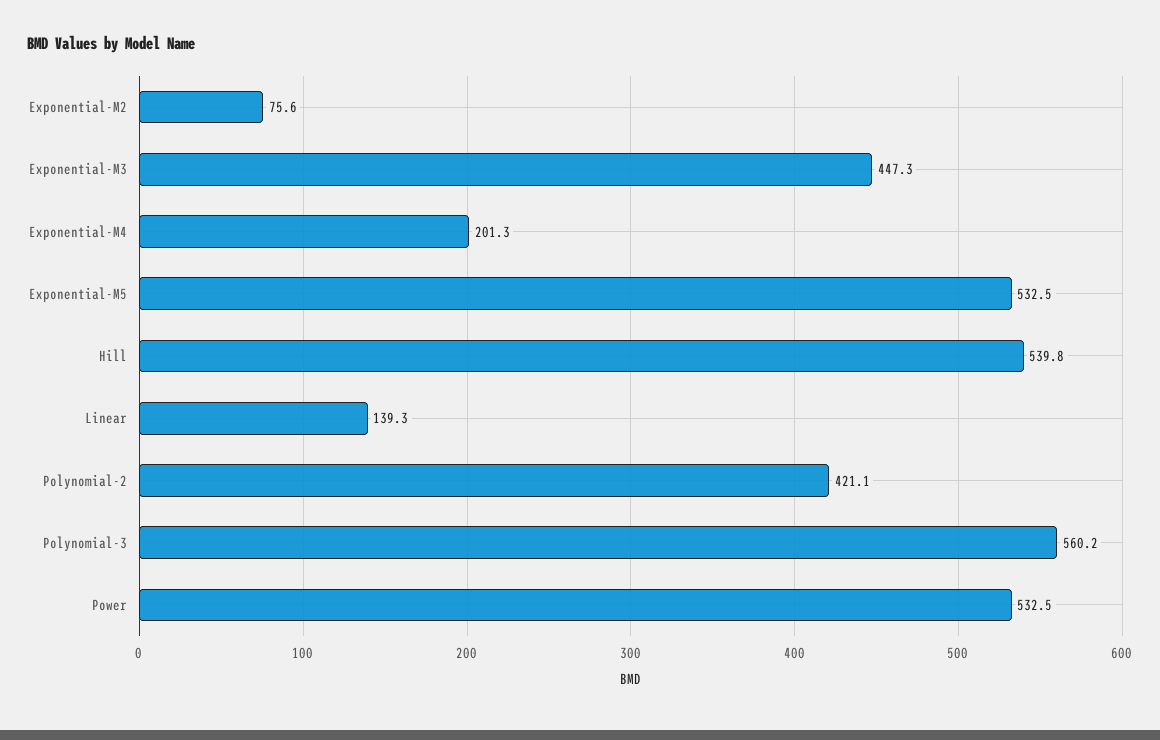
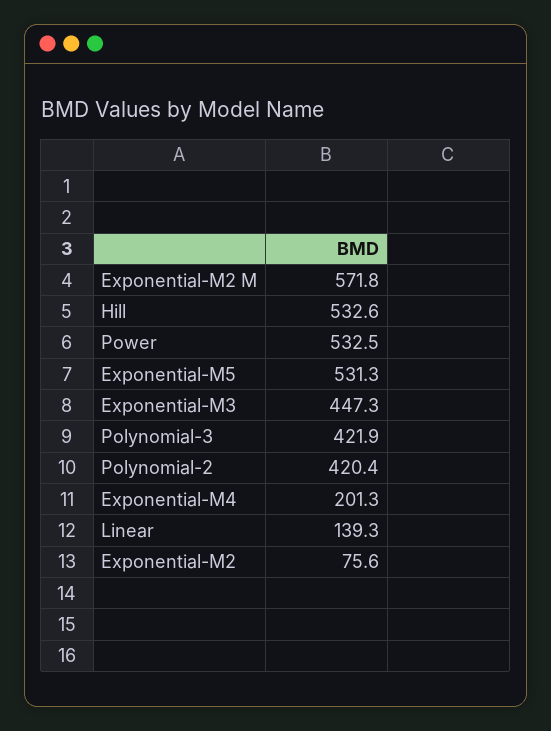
Exponential-M5: 532.5 -> 531.3
Hill: 539.8 -> 532.6
Polynomial-2: 421.1 -> 420.4
Polynomial-3: 560.2 -> 421.9
Exponential-M2 M: none -> 571.8

